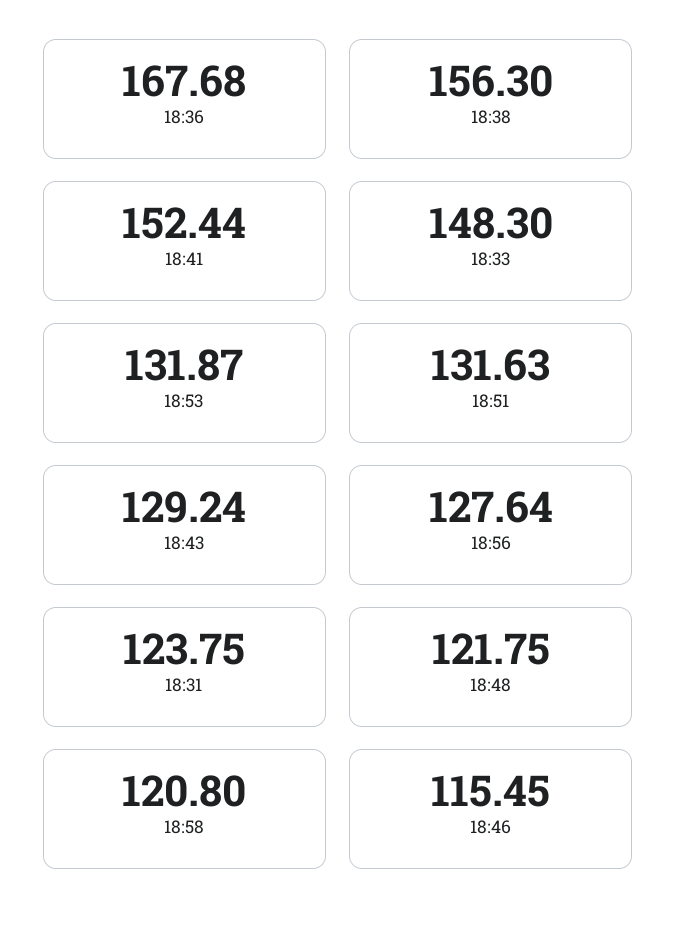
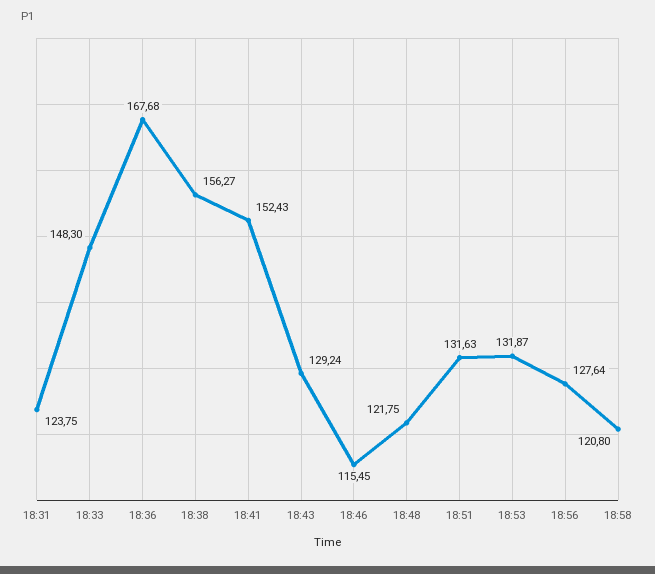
18:38: 156.3 -> 156.27
18:41: 152.44 -> 152.43

